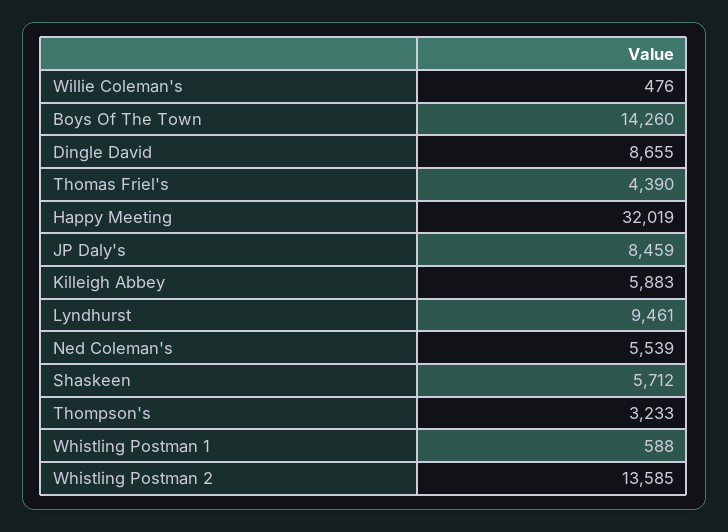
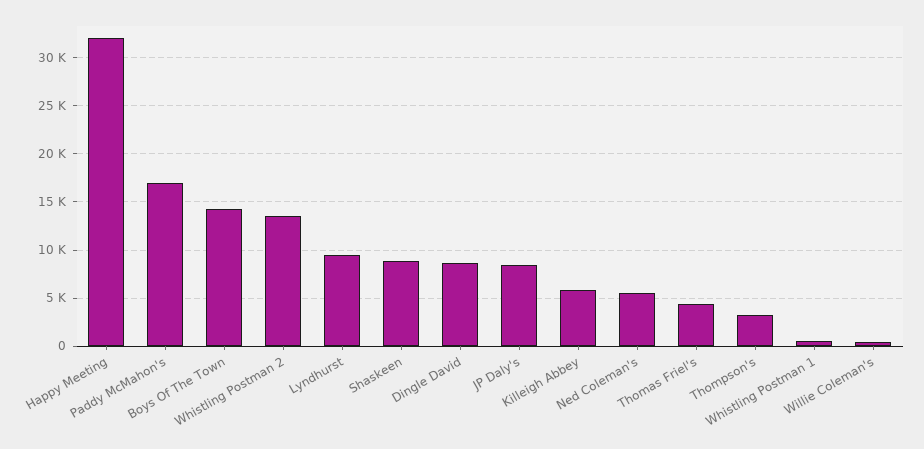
Shaskeen: 5712 -> 9000
Paddy McMahon's: none -> 17000

